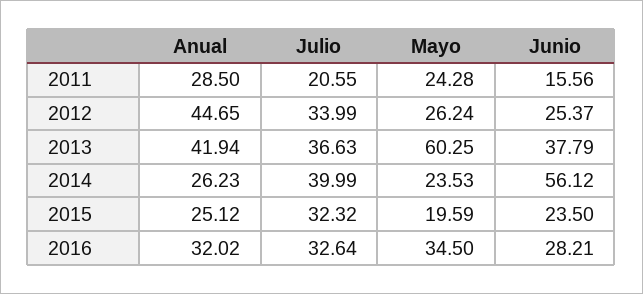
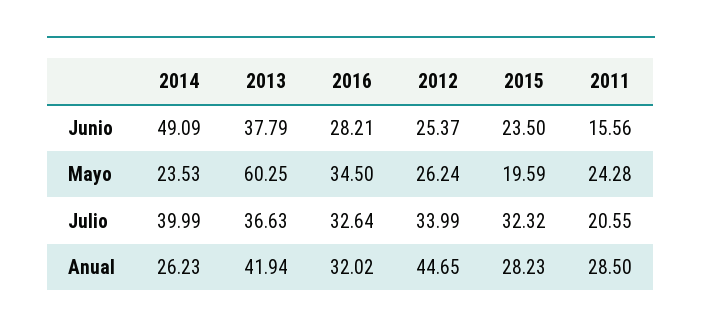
Junio, 2014: 56.12 -> 49.09
Anual, 2015: 25.12 -> 28.23

